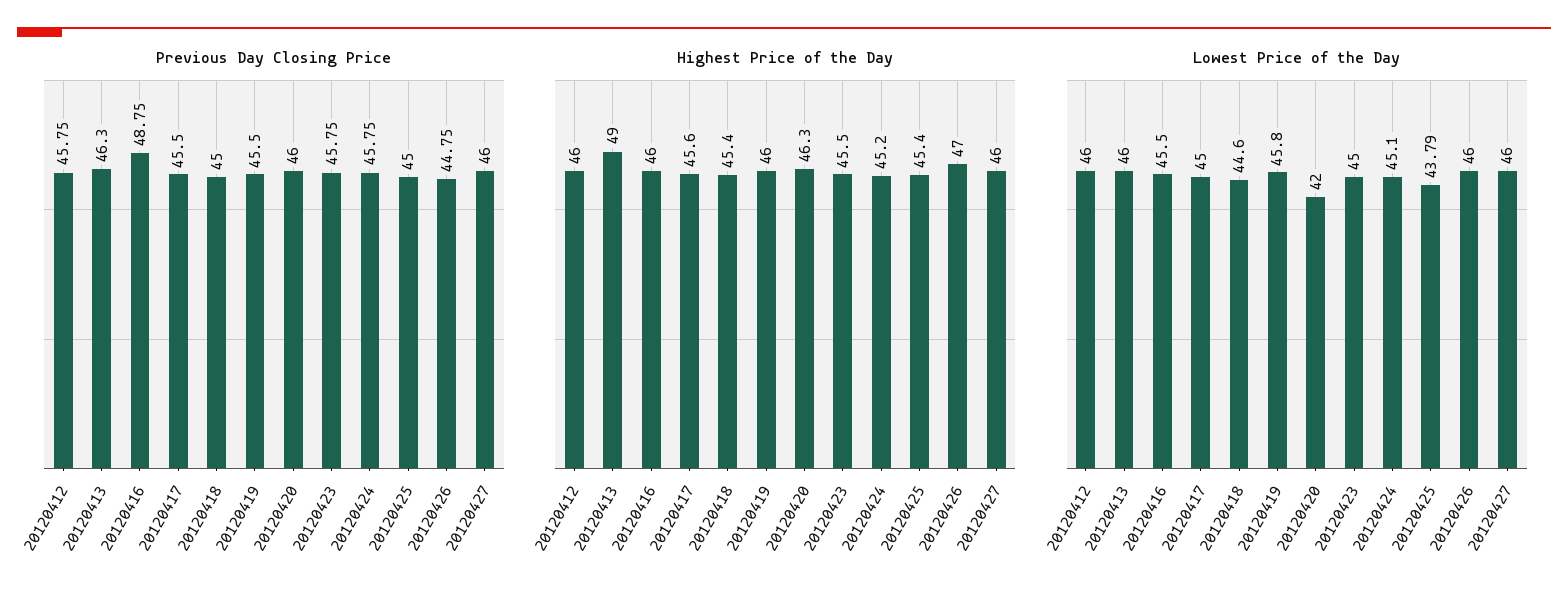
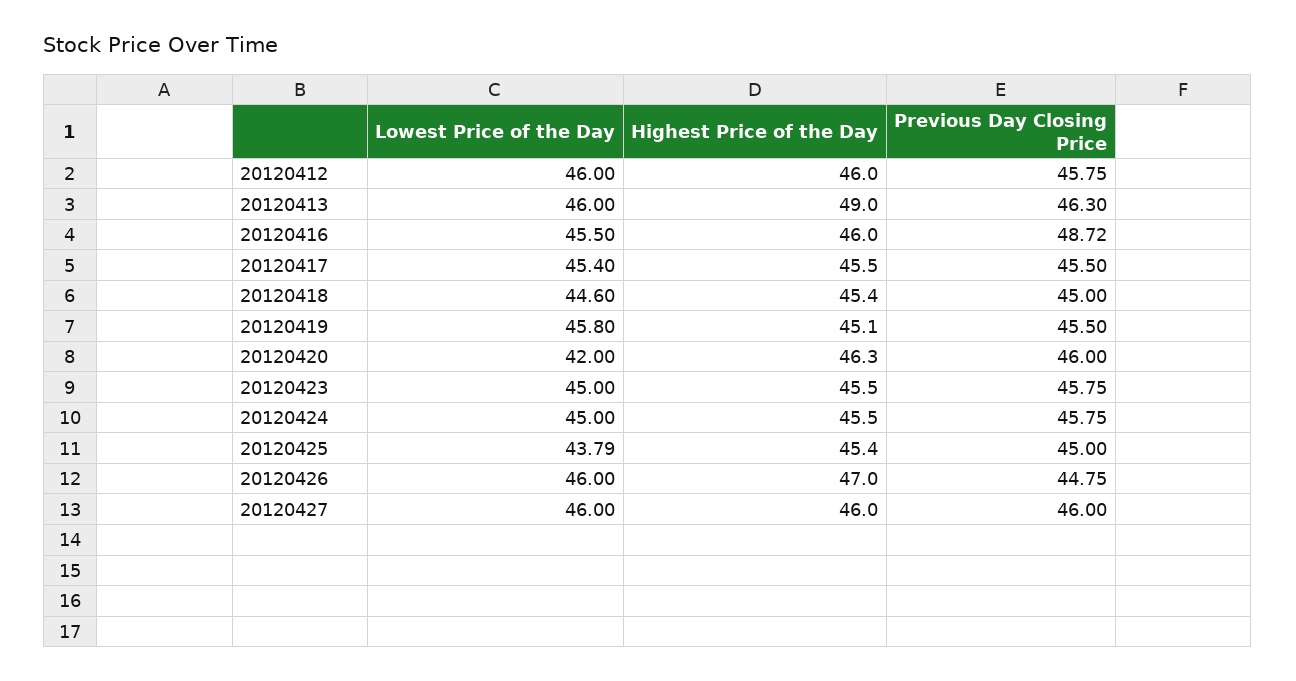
Previous Day Closing Price, 20120416: 48.75 -> 48.72
Highest Price of the Day, 20120417: 45.6 -> 45.5
Highest Price of the Day, 20120419: 46 -> 45.1
Highest Price of the Day, 20120424: 45.2 -> 45.5
Lowest Price of the Day, 20120417: 45 -> 45.4
Lowest Price of the Day, 20120424: 45.1 -> 45

